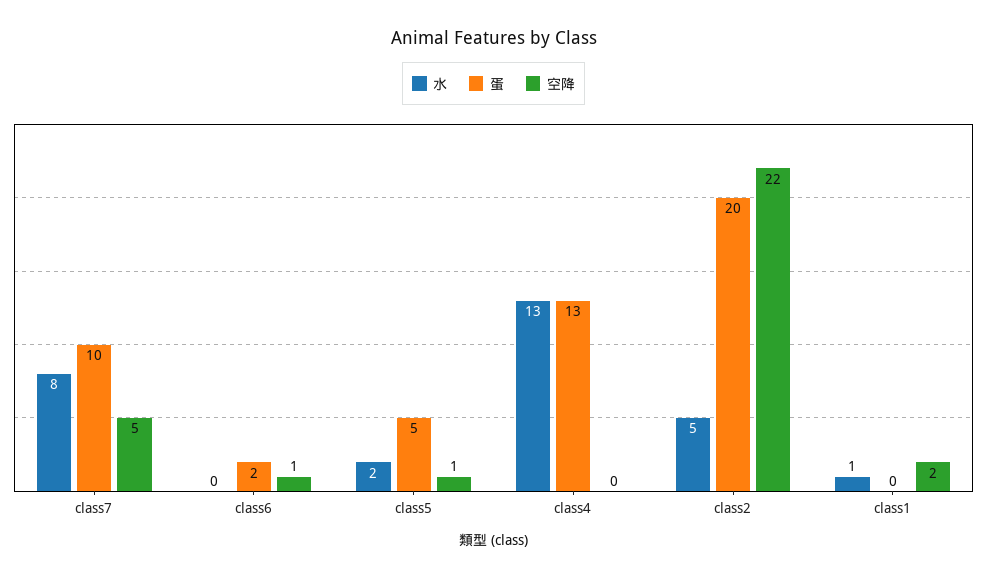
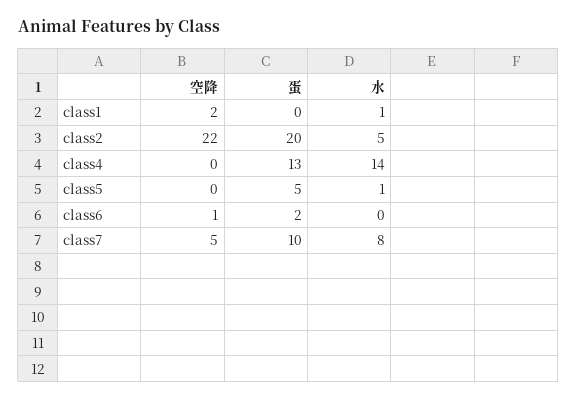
水, class5: 2 -> 1
空降, class5: 1 -> 0
水, class4: 13 -> 14

